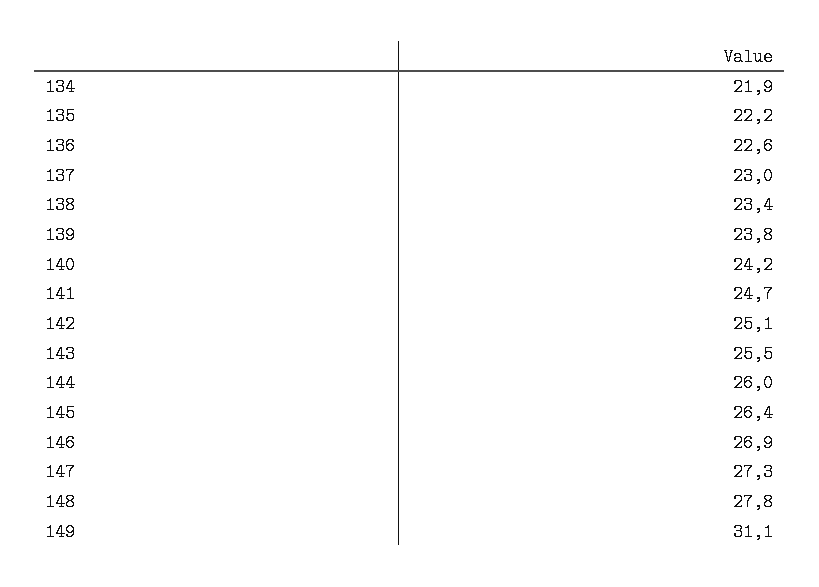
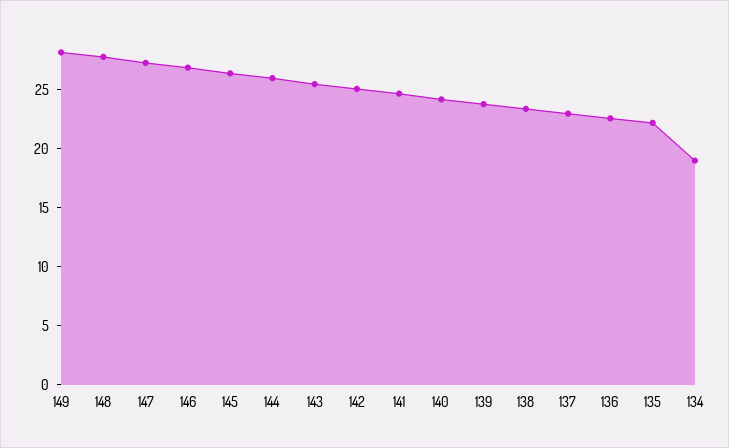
134: 21.9 -> 19
149: 31.1 -> 28

